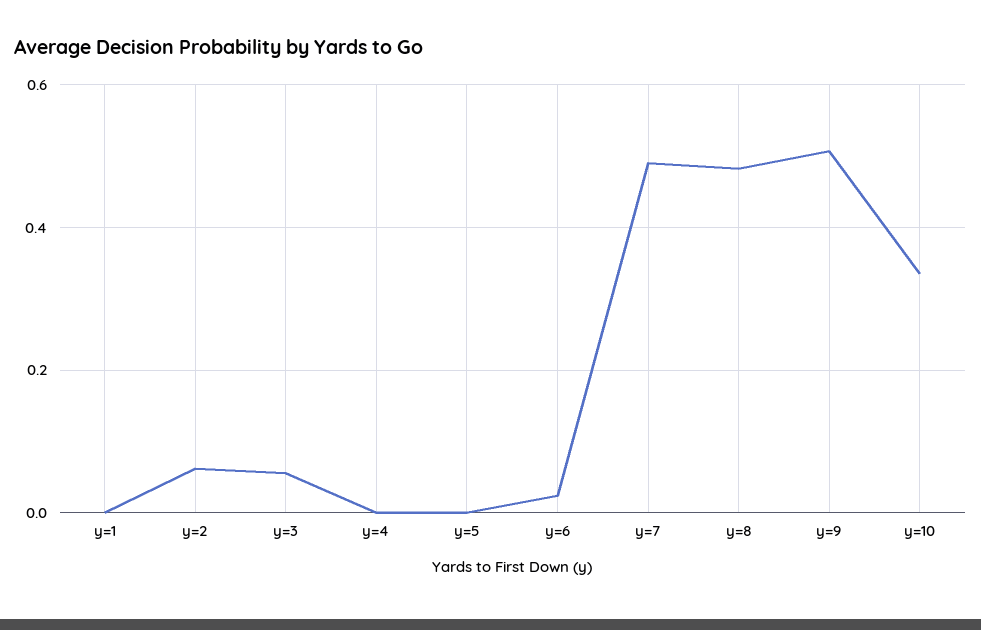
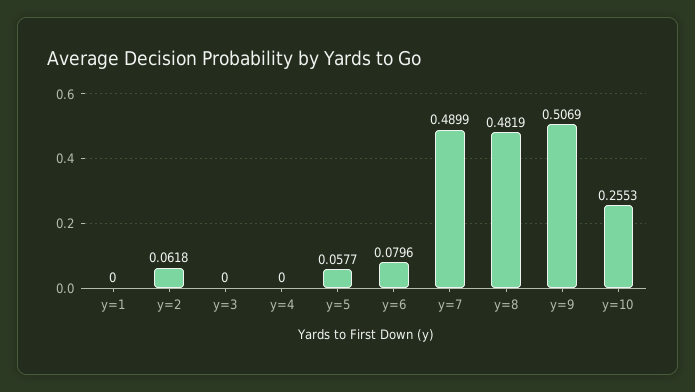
y=3: 0.06 -> 0
y=5: 0 -> 0.0577
y=6: 0.02 -> 0.0796
y=10: 0.34 -> 0.2553

